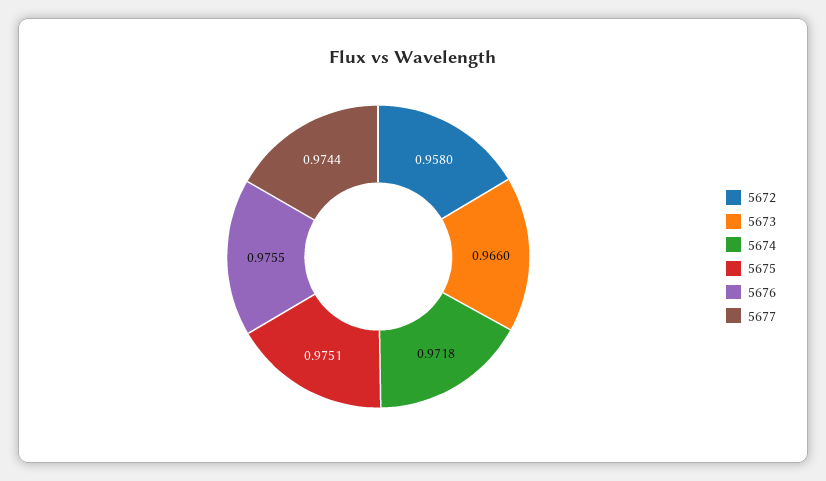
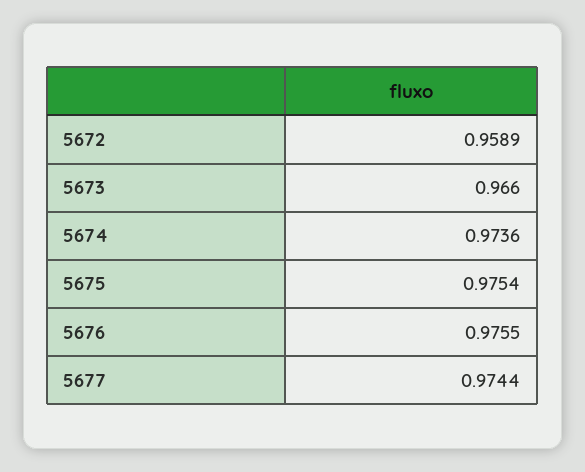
5672: 0.958 -> 0.9589
5674: 0.9718 -> 0.9736
5675: 0.9751 -> 0.9754

